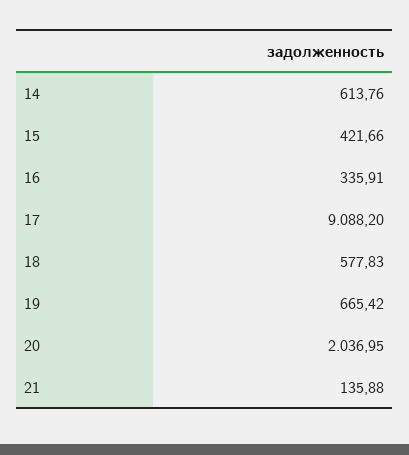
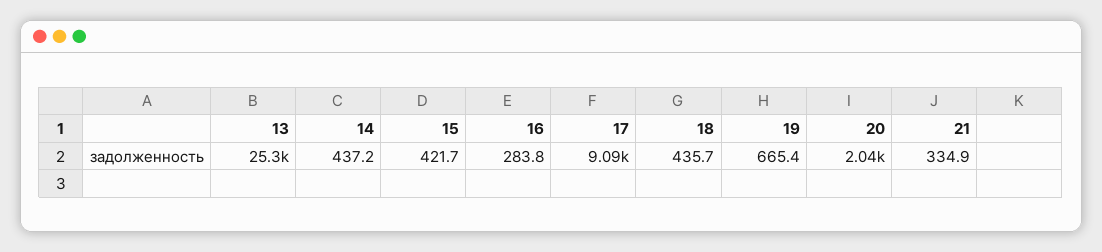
14: 613.76 -> 437.2
16: 335.91 -> 283.8
18: 577.83 -> 435.7
21: 135.88 -> 334.9
13: none -> 25300

